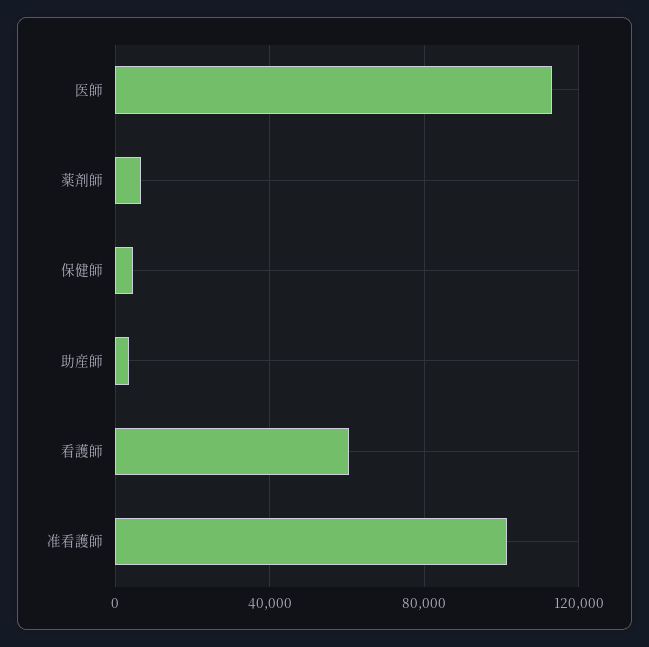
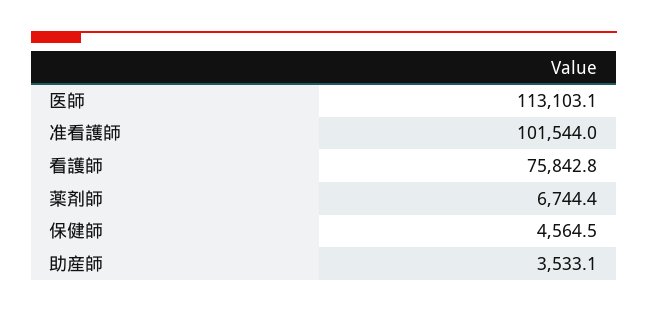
看護師: 60000 -> 75842.8

